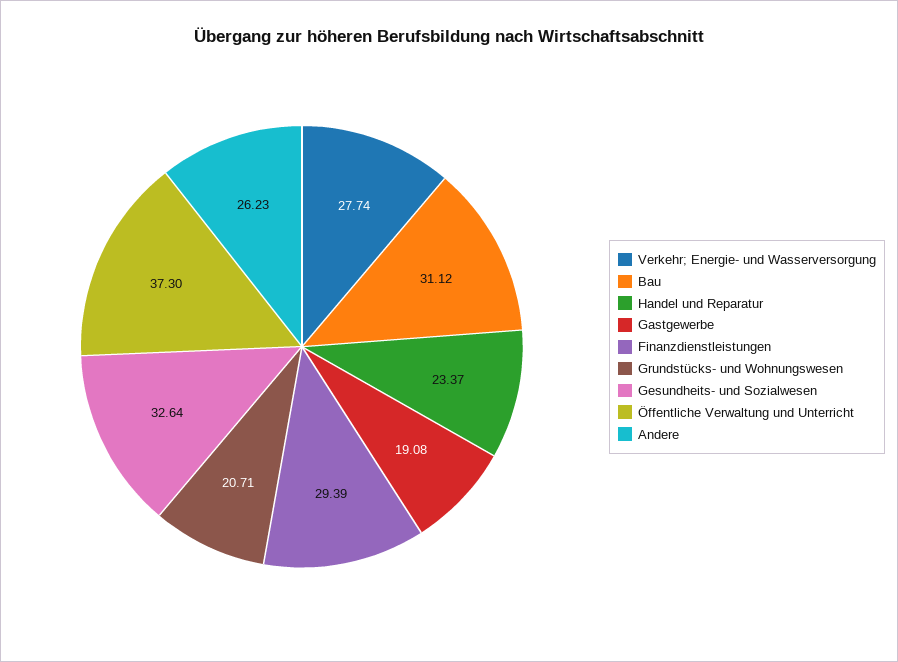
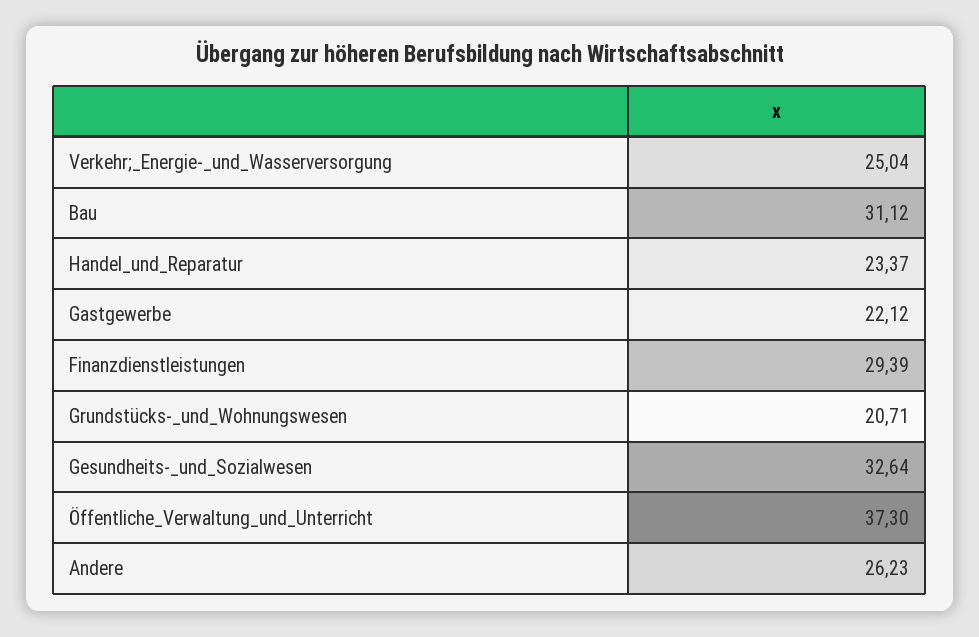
Verkehr; Energie- und Wasserversorgung: 27.74 -> 25.04
Gastgewerbe: 19.08 -> 22.12

